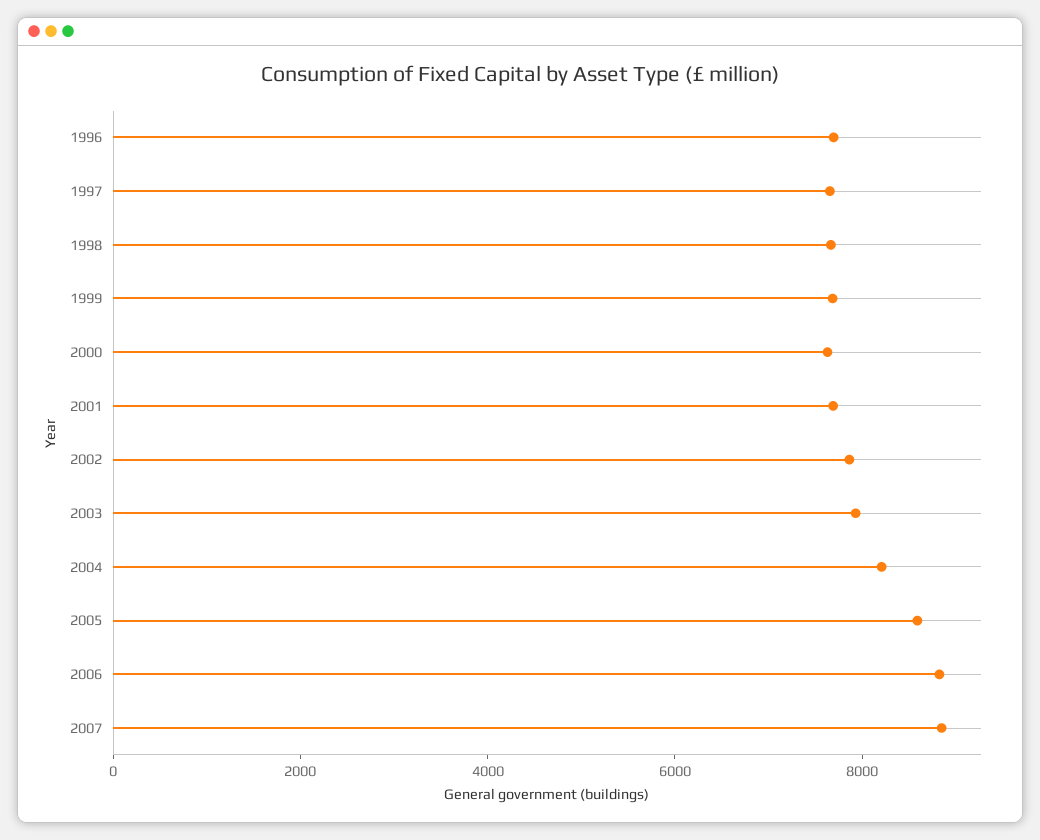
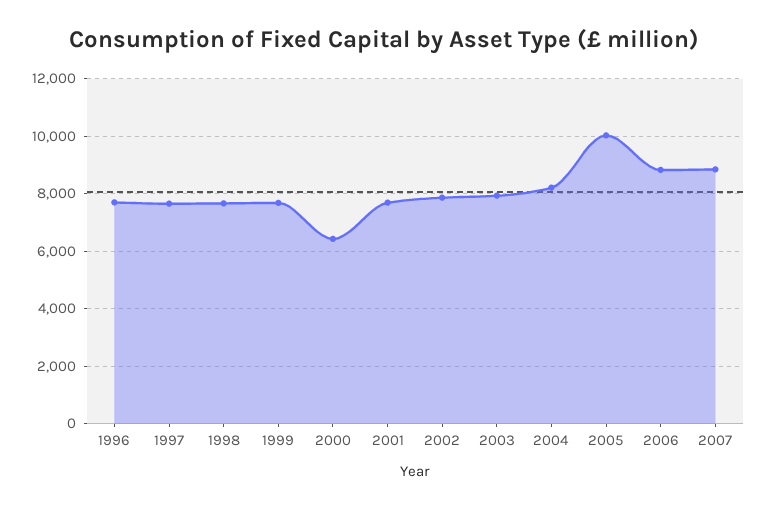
2000: 7500 -> 6500
2005: 8500 -> 10000

